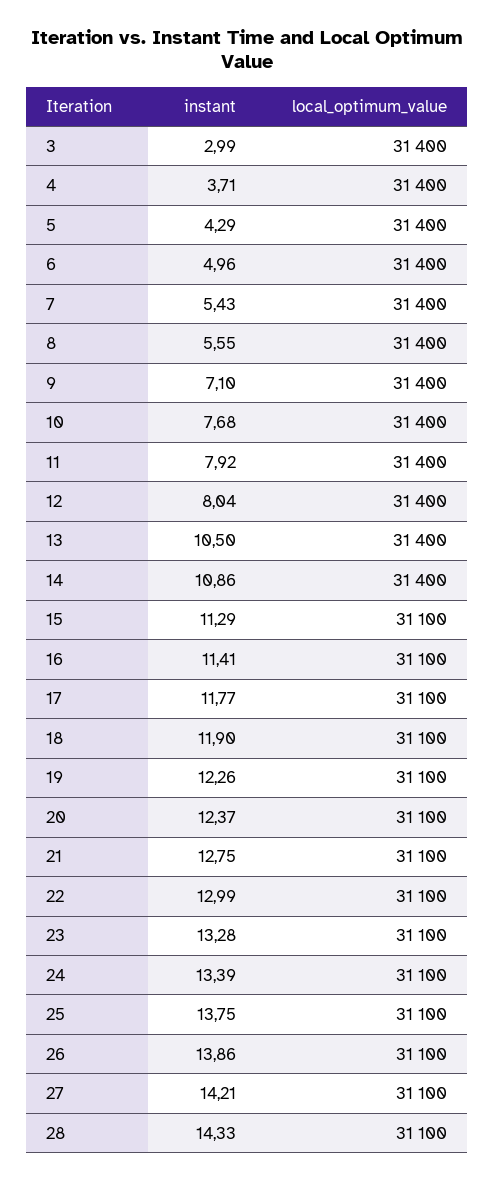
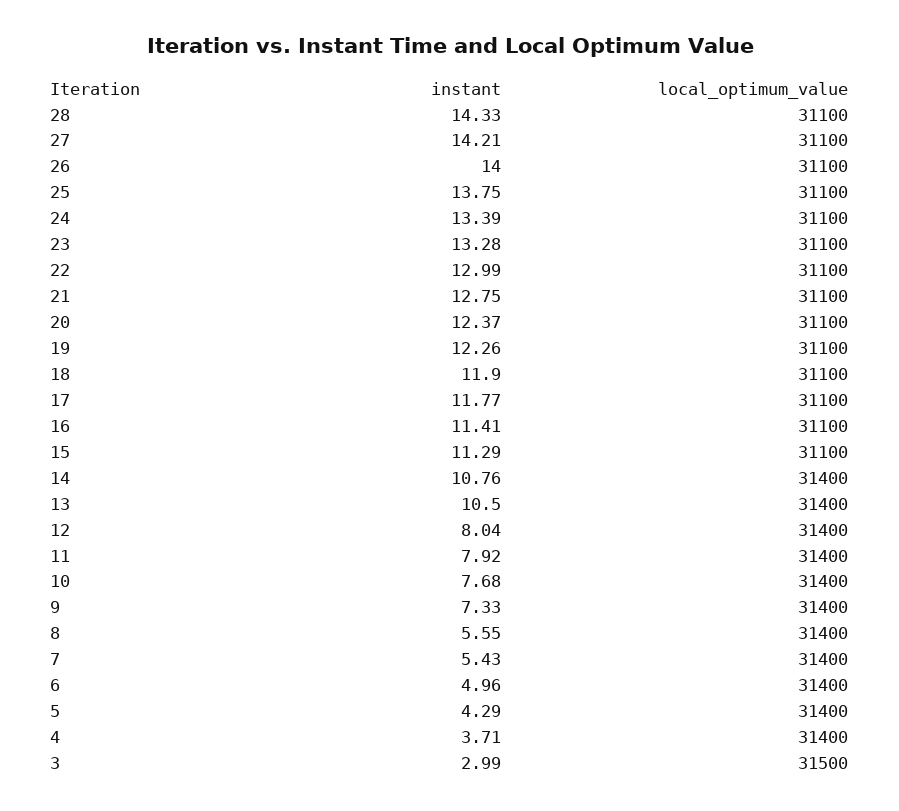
local_optimum_value, 3: 31400 -> 31500
instant, 9: 7.1 -> 7.33
instant, 14: 10.86 -> 10.76
instant, 26: 13.86 -> 14

